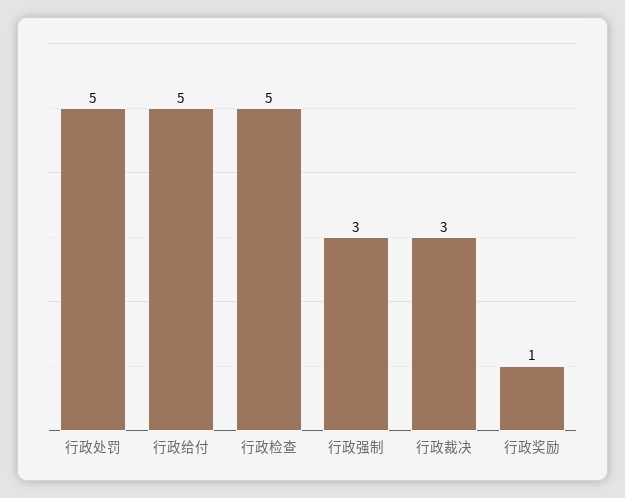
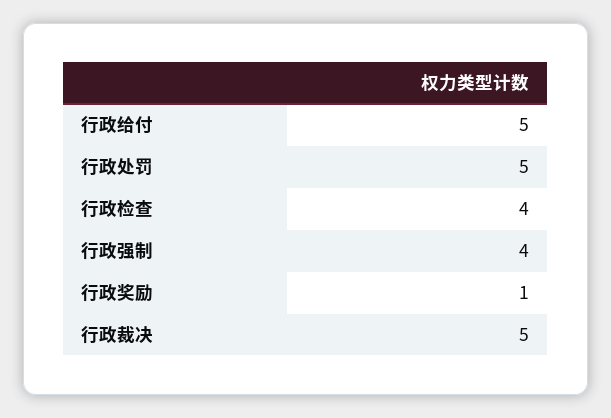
行政检查: 5 -> 4
行政强制: 3 -> 4
行政裁决: 3 -> 5

